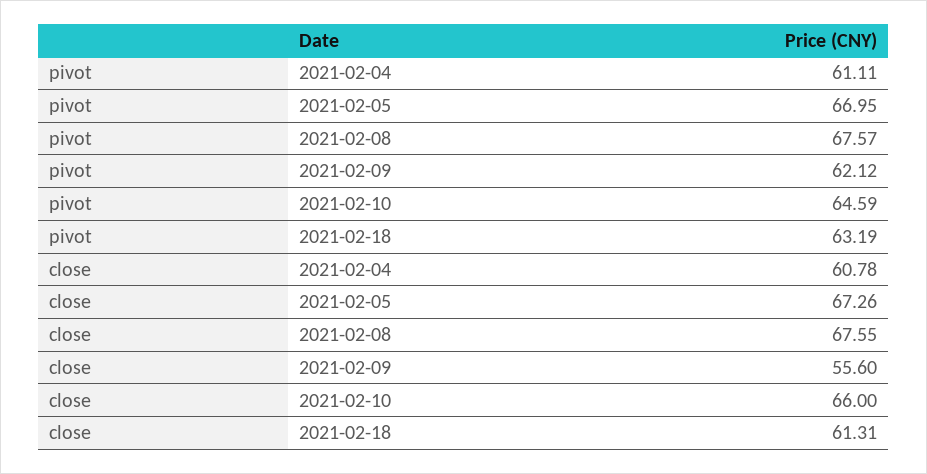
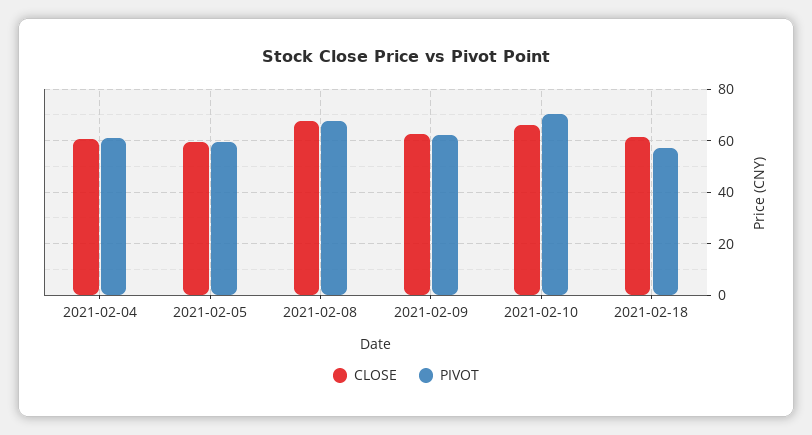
pivot, 2021-02-05: 66.95 -> 60
pivot, 2021-02-10: 64.59 -> 70
pivot, 2021-02-18: 63.19 -> 57.5
close, 2021-02-05: 67.26 -> 60
close, 2021-02-09: 55.6 -> 62.5

